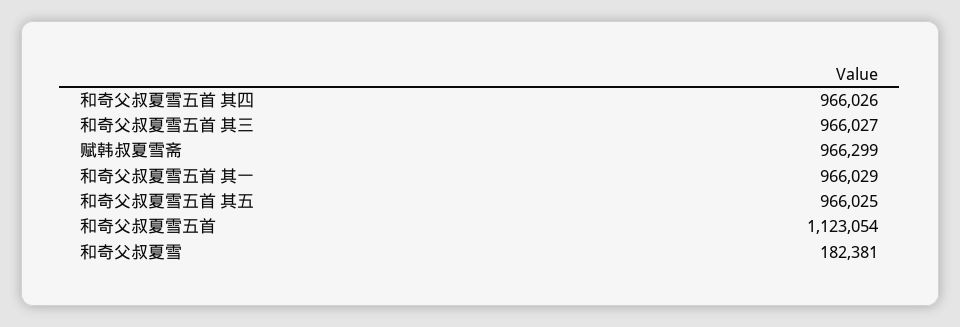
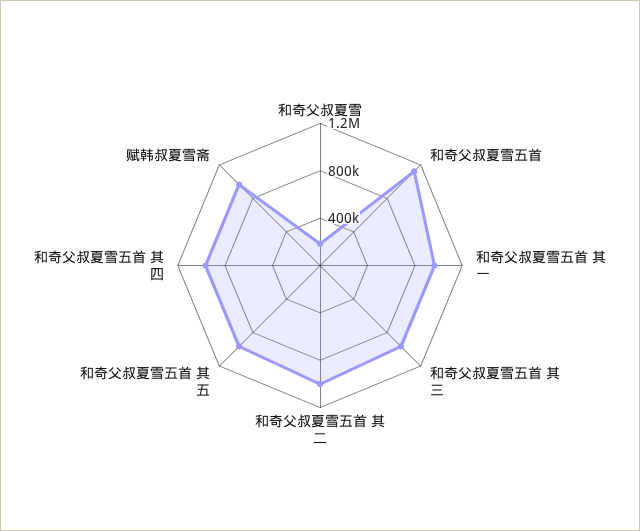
和奇父叔夏雪五首 其二: none -> 1000000

